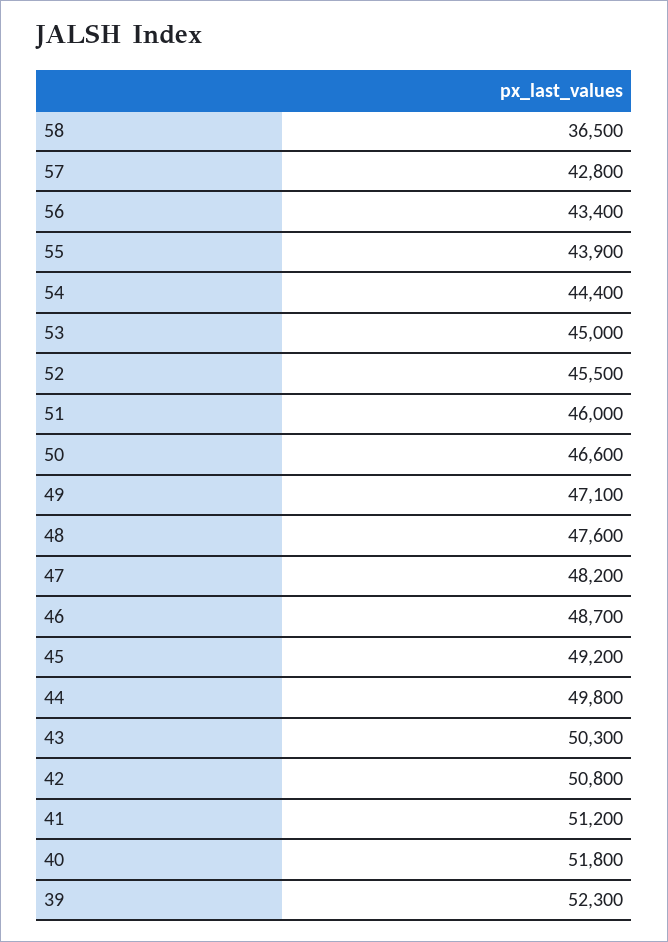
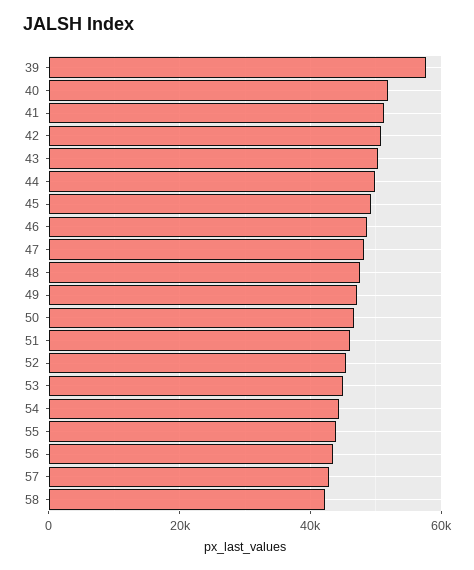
58: 36500 -> 42000
39: 52300 -> 58000

